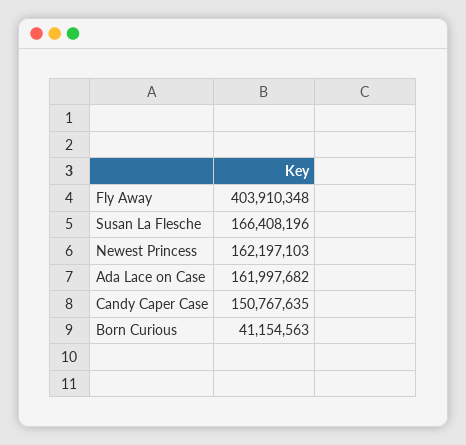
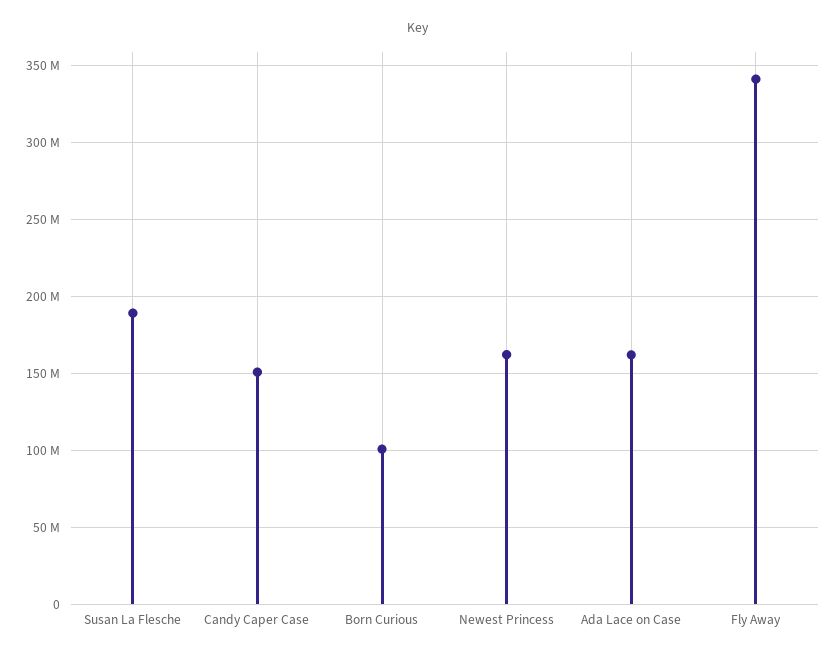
Fly Away: 403910348 -> 340000000
Susan La Flesche: 166408196 -> 190000000
Born Curious: 41154563 -> 100000000

